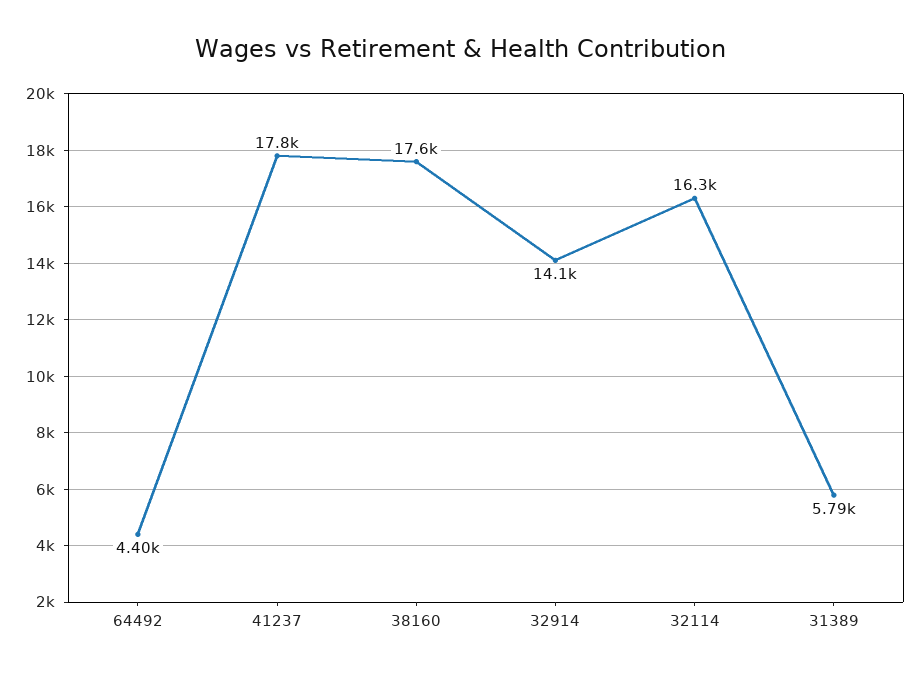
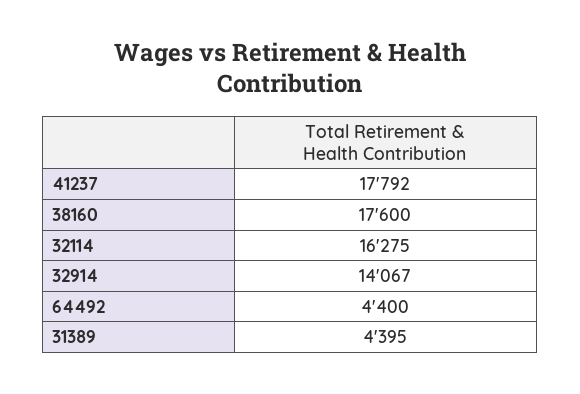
31389: 5790 -> 4395

